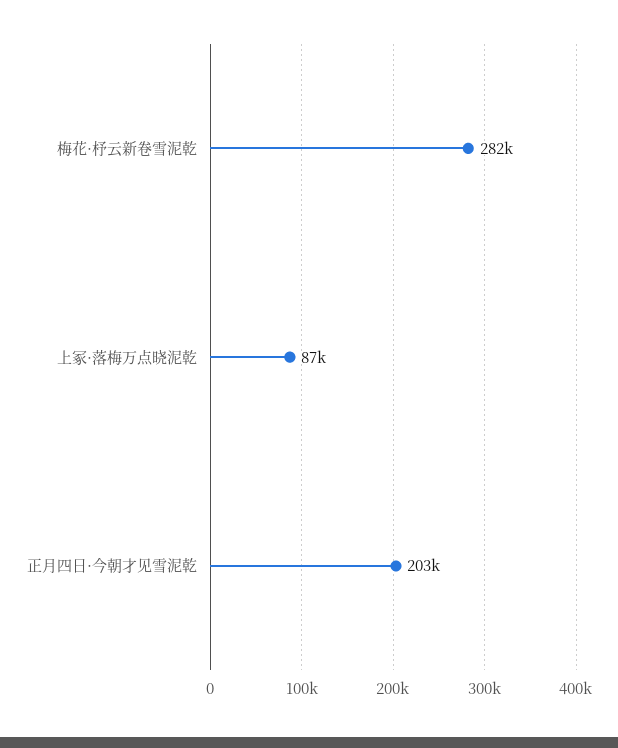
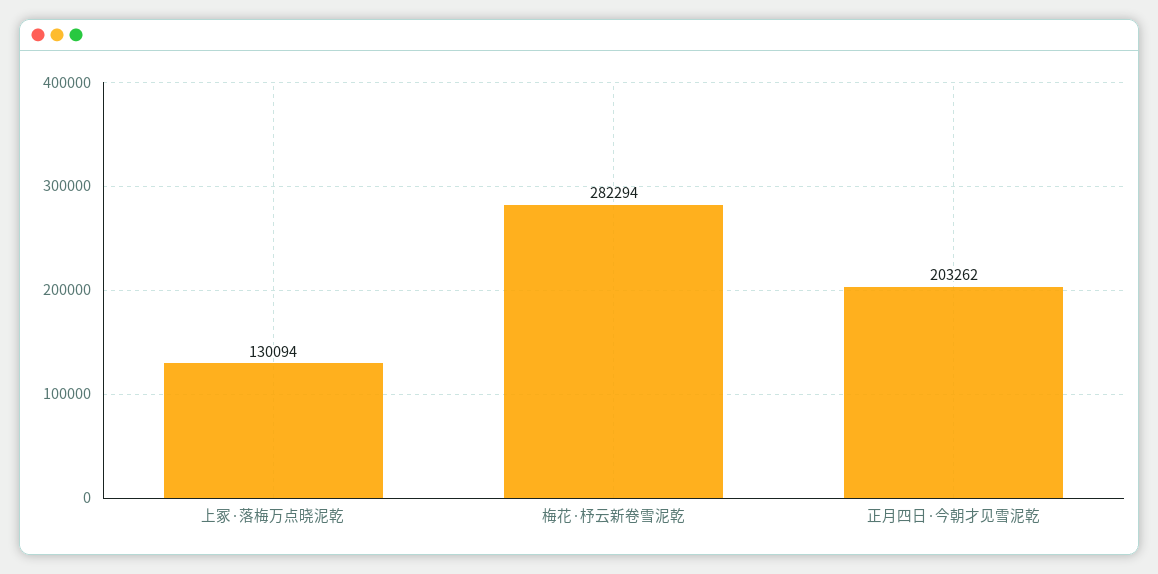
上冢·落梅万点晓泥乾: 87000 -> 130094

